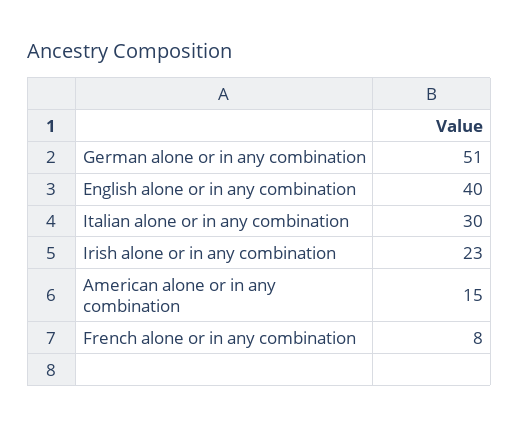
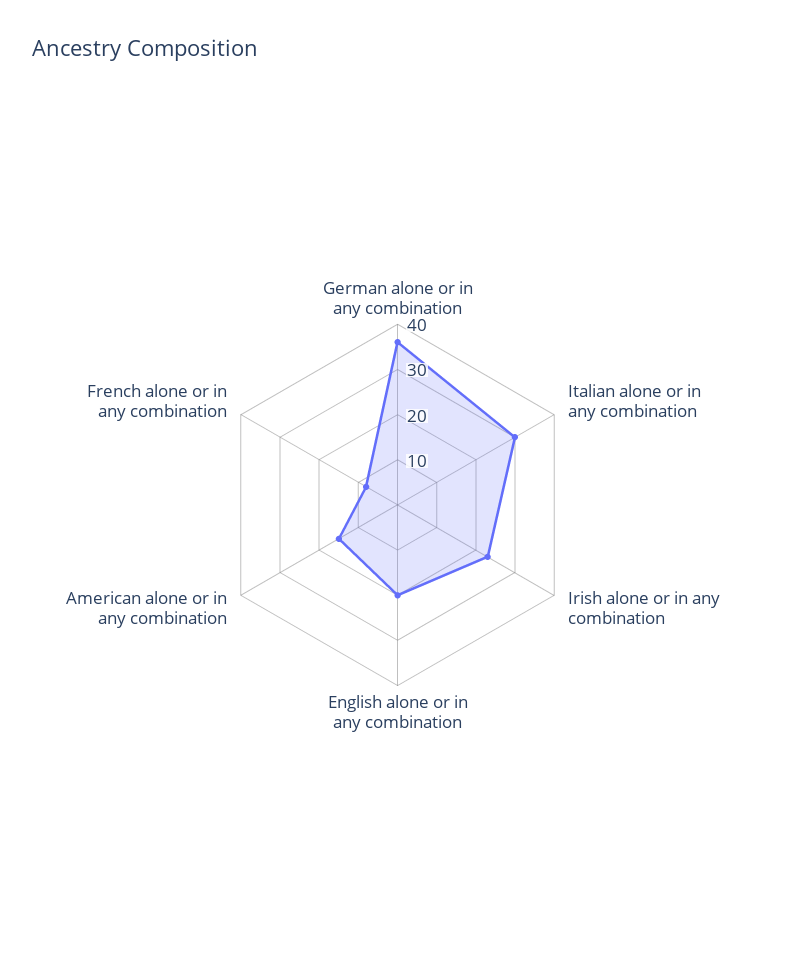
German alone or in any combination: 51 -> 35
English alone or in any combination: 40 -> 20

